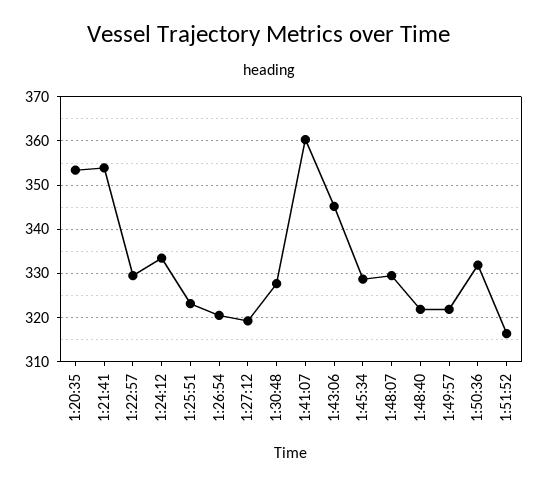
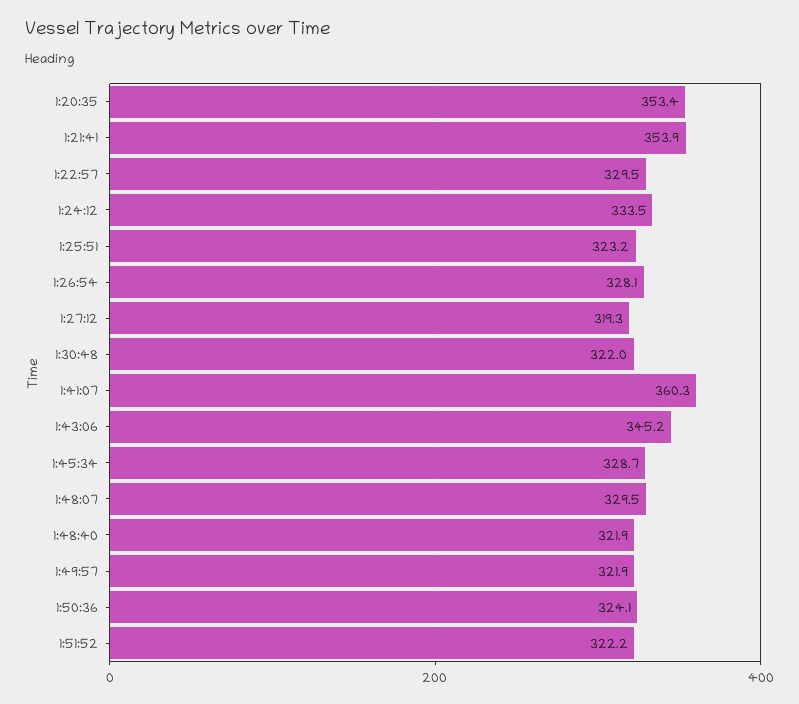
1:26:54: 320 -> 328.1
1:30:48: 328 -> 322
1:50:36: 332 -> 324.1
1:51:52: 316 -> 322.2

